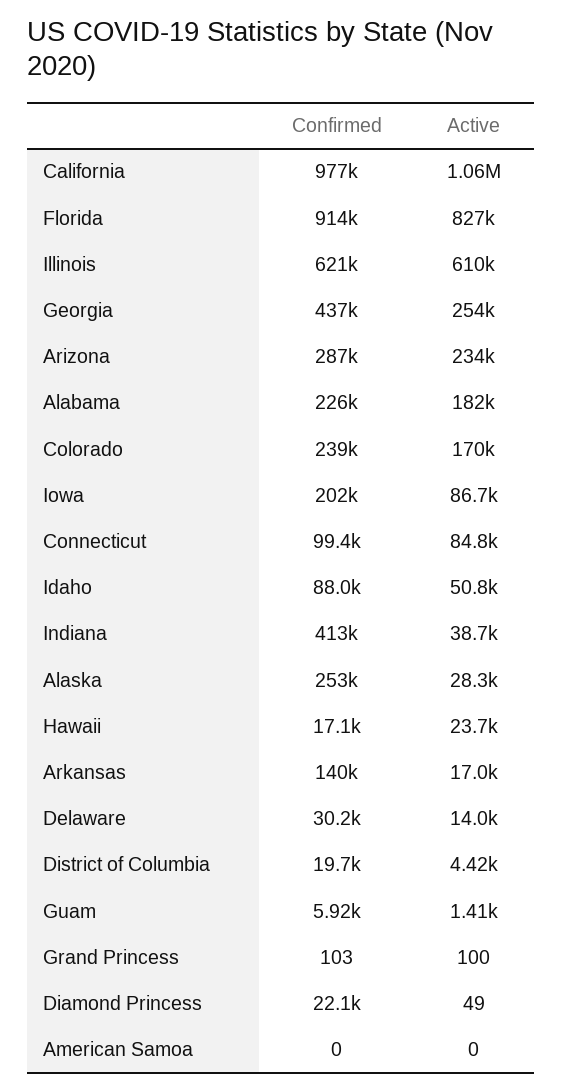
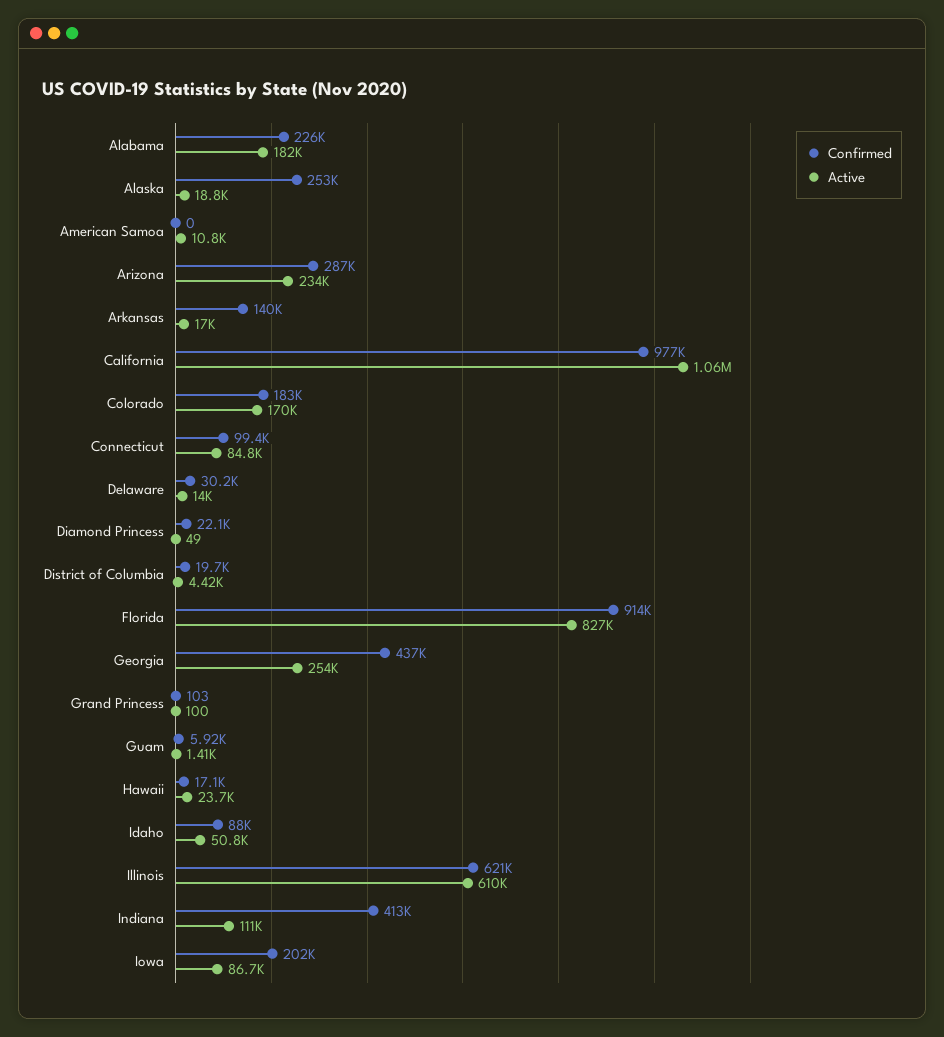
Confirmed, Colorado: 239000 -> 183000
Active, Indiana: 38700 -> 111000
Active, Alaska: 28300 -> 18800
Active, American Samoa: 0 -> 10800

